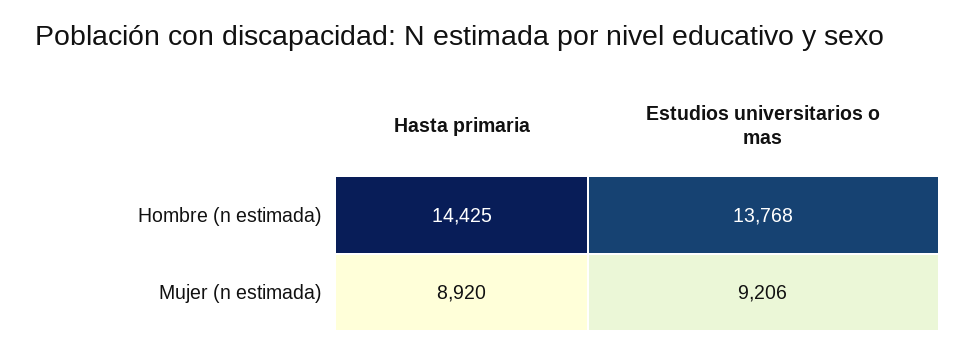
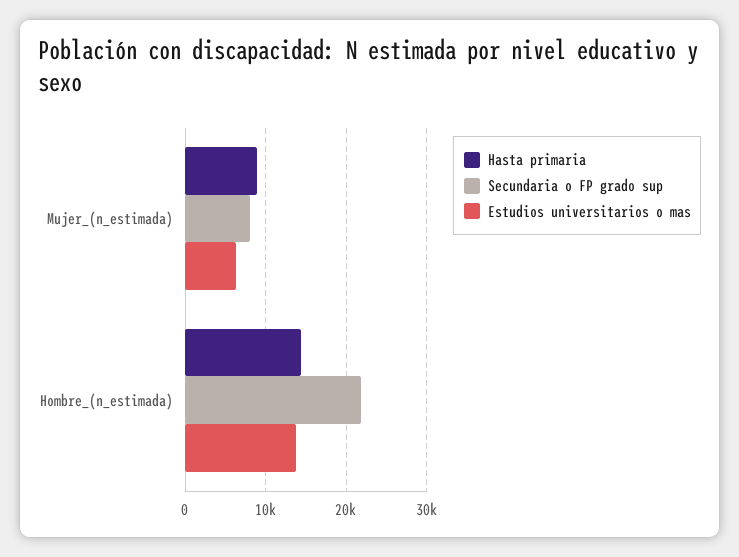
Estudios universitarios o mas, Mujer (n estimada): 9206 -> 6000
Secundaria o FP grado sup, Mujer (n estimada): none -> 8000
Secundaria o FP grado sup, Hombre (n estimada): none -> 22000

